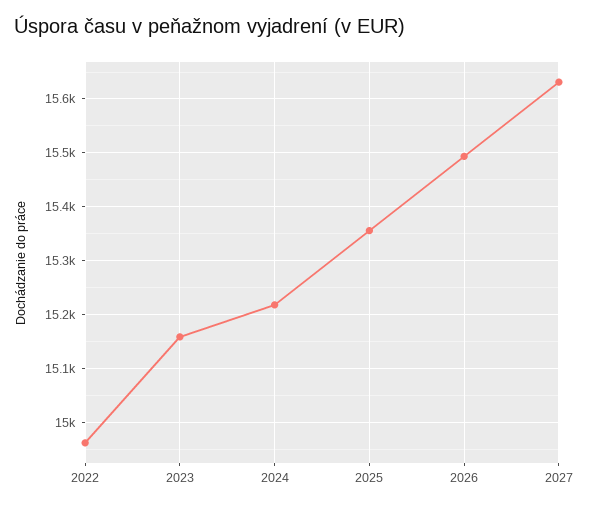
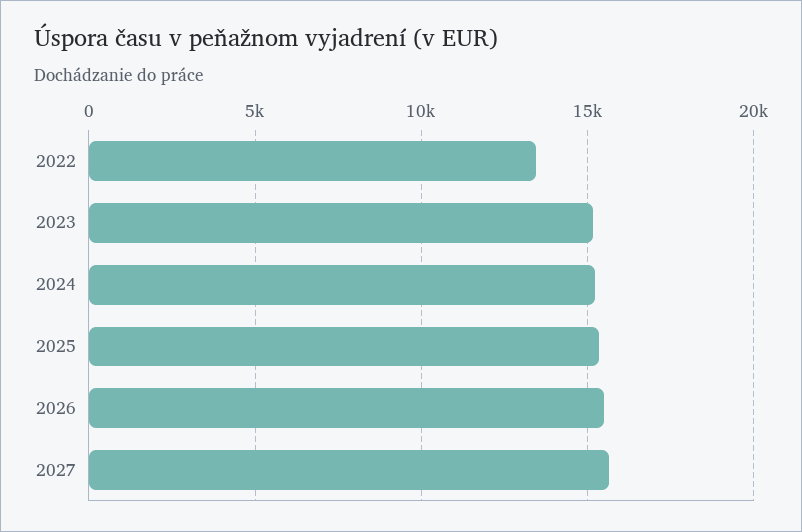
2022: 14960 -> 13500

